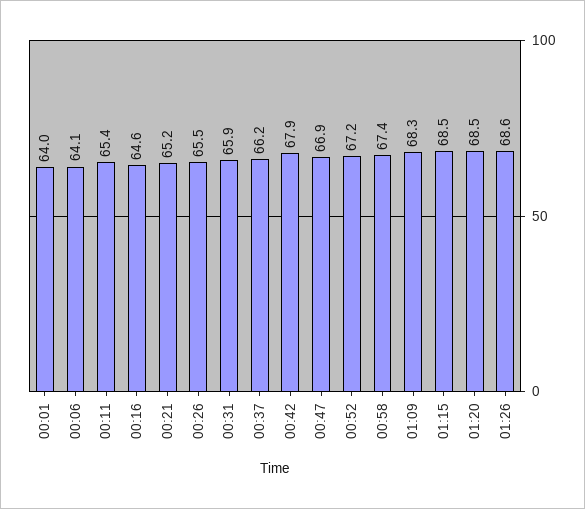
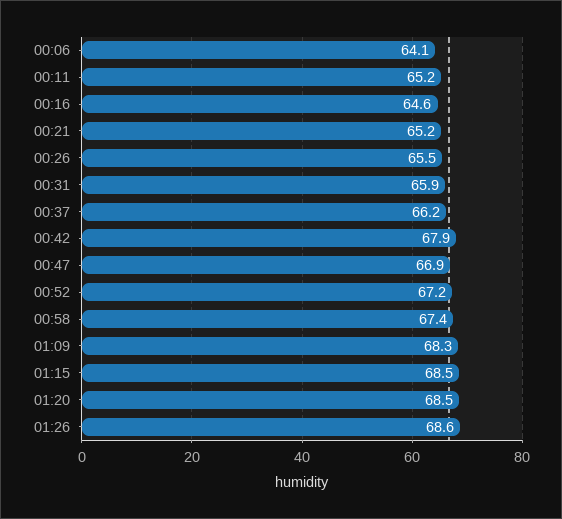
00:01: 64 -> none
00:11: 65.4 -> 65.2

